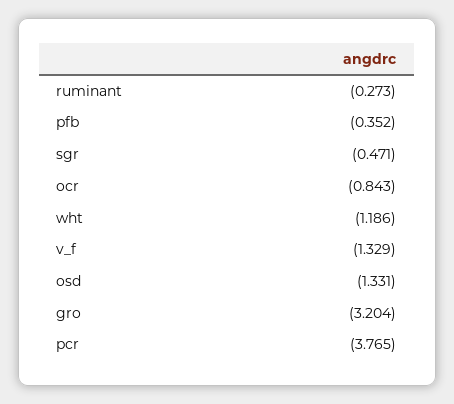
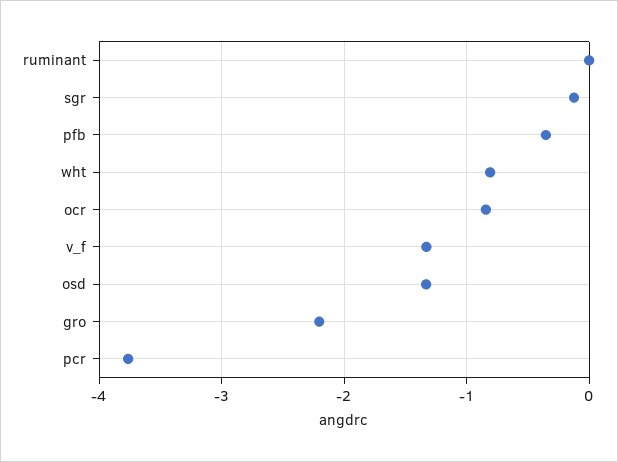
ruminant: -0.273 -> 0
sgr: -0.471 -> -0.1
wht: -1.186 -> -0.8
gro: -3.204 -> -2.2

